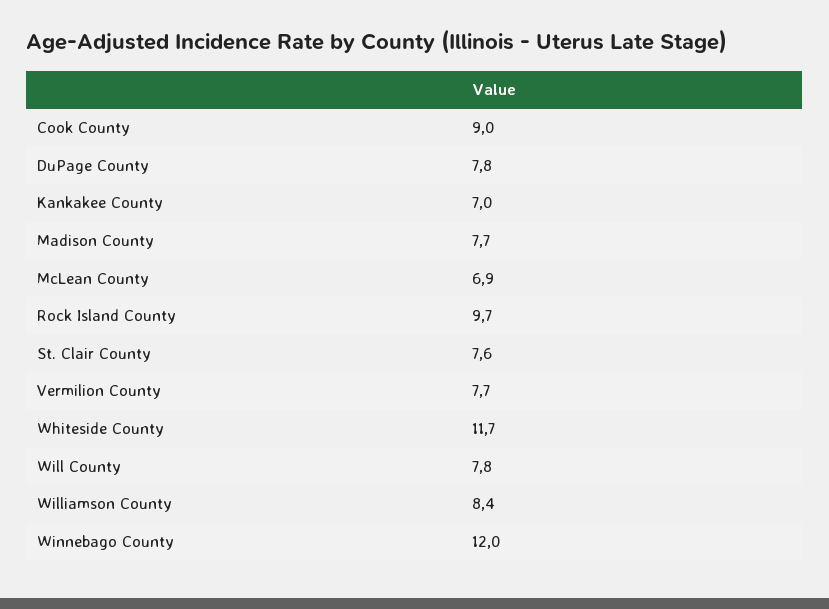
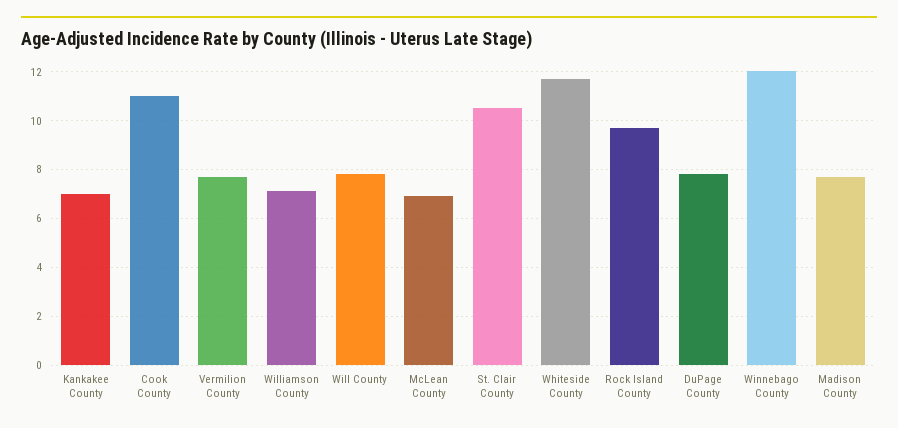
Cook County: 9 -> 11
St. Clair County: 7.6 -> 10.5
Williamson County: 8.4 -> 7

